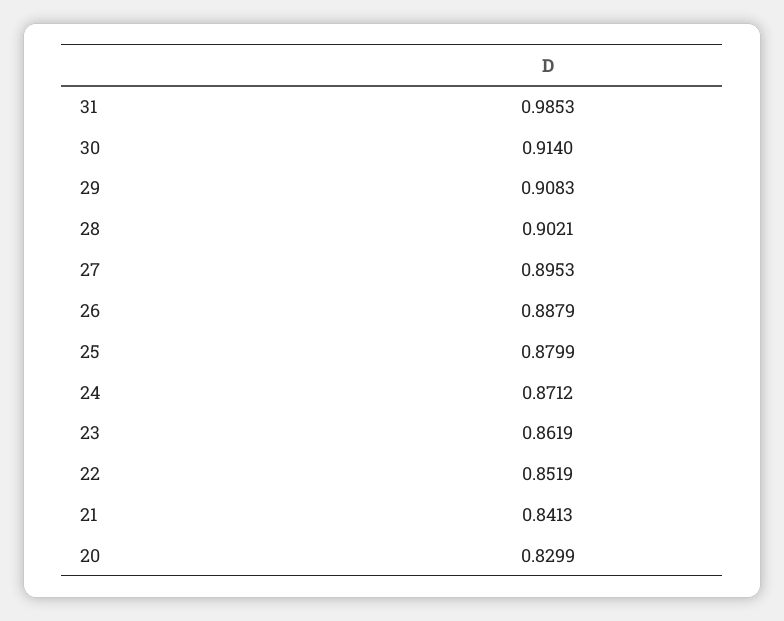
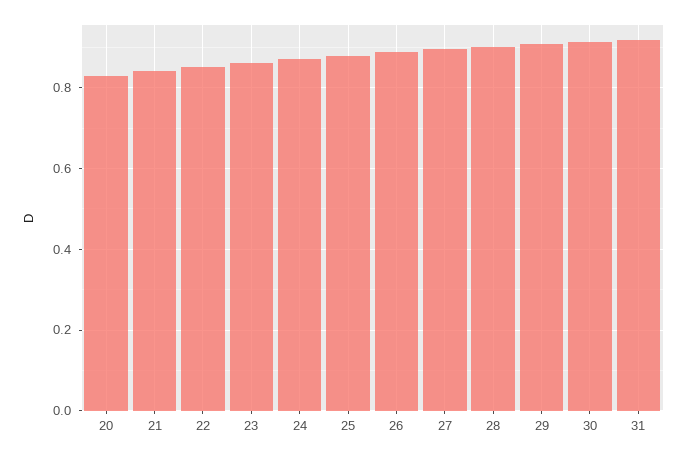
31: 0.9853 -> 0.92

